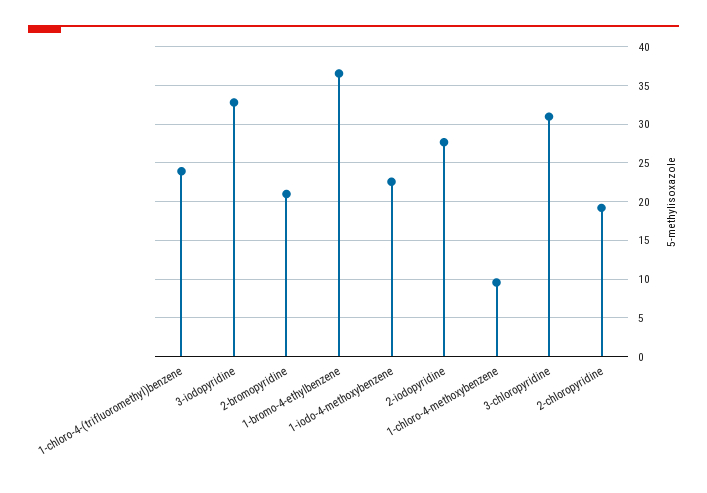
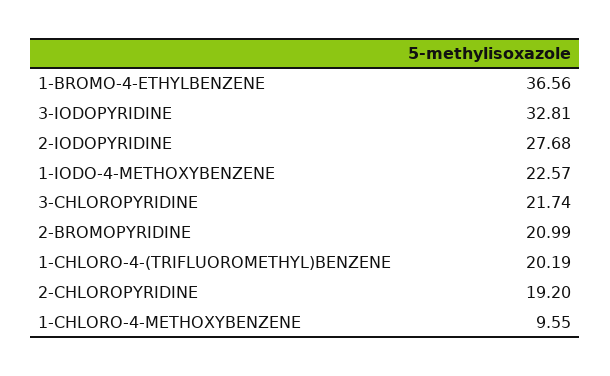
1-chloro-4-(trifluoromethyl)benzene: 24 -> 20.19
3-chloropyridine: 31 -> 21.74

